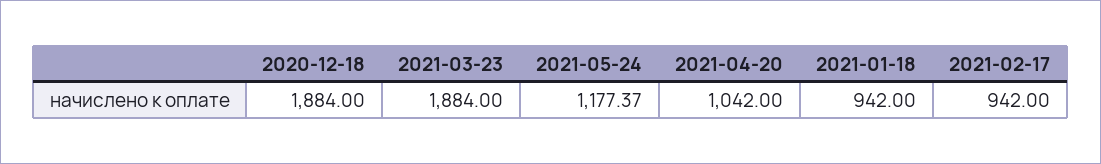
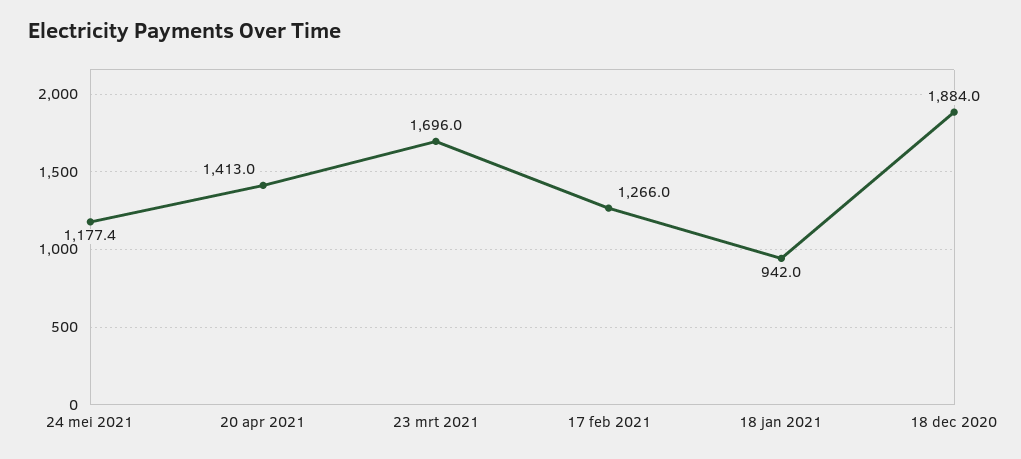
2021-03-23: 1884 -> 1696
2021-04-20: 1042 -> 1413
2021-02-17: 942 -> 1266

